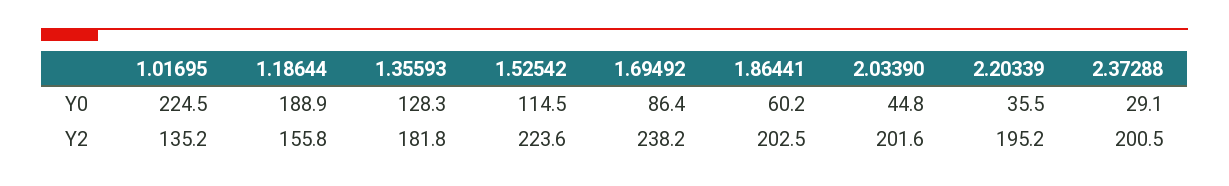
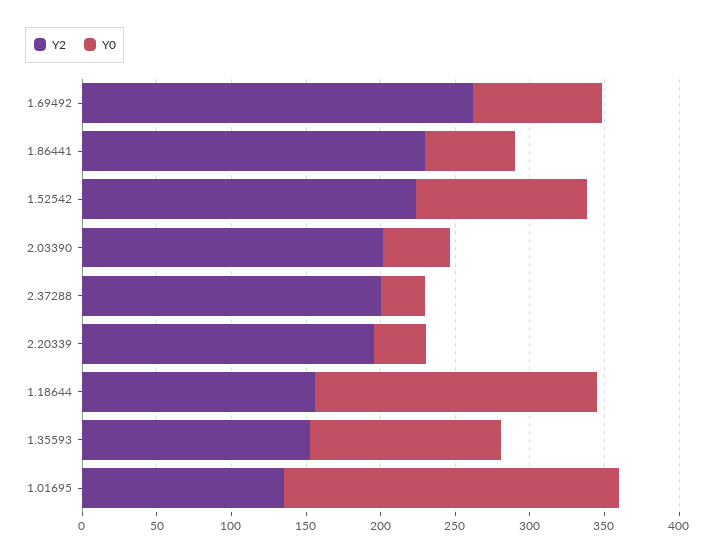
Y2, 1.35593: 181.8 -> 150
Y2, 1.69492: 238.2 -> 260
Y2, 1.86441: 202.5 -> 230

